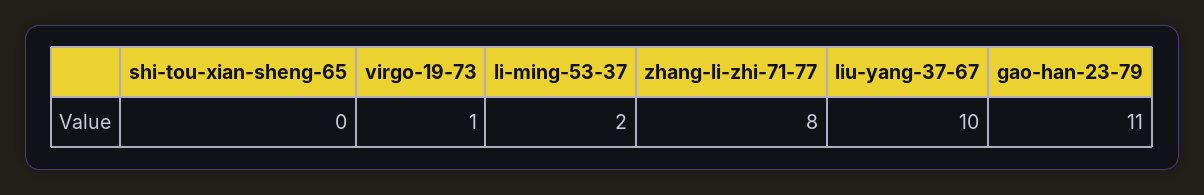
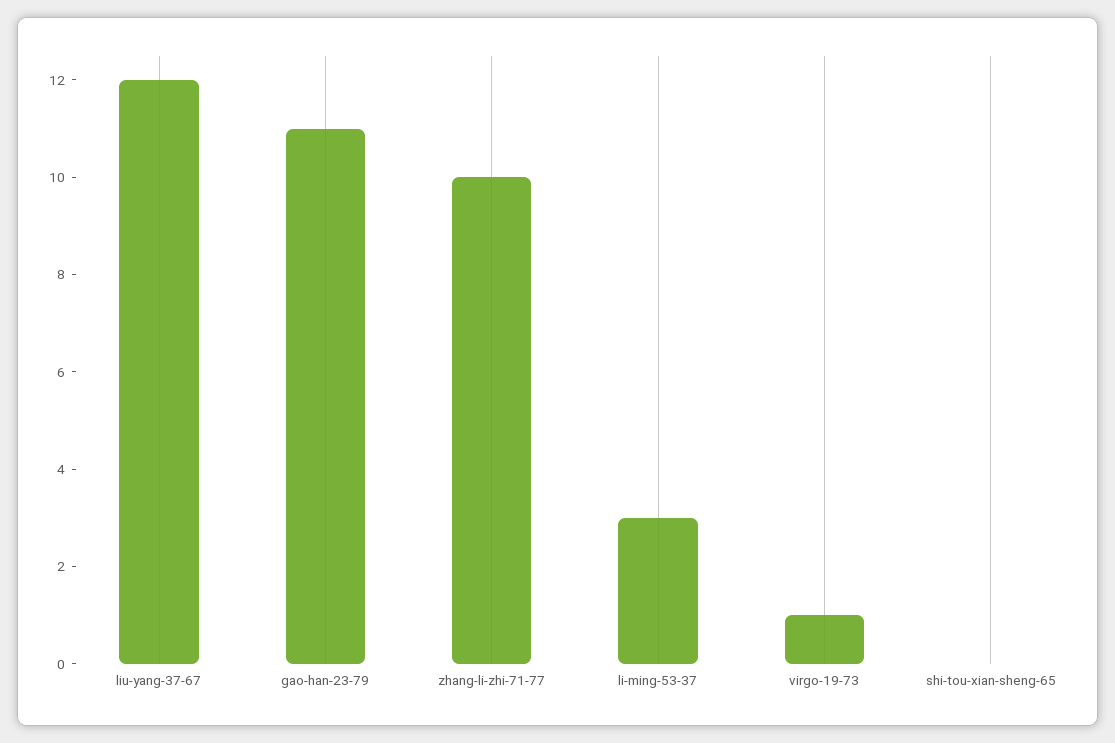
li-ming-53-37: 2 -> 3
zhang-li-zhi-71-77: 8 -> 10
liu-yang-37-67: 10 -> 12

